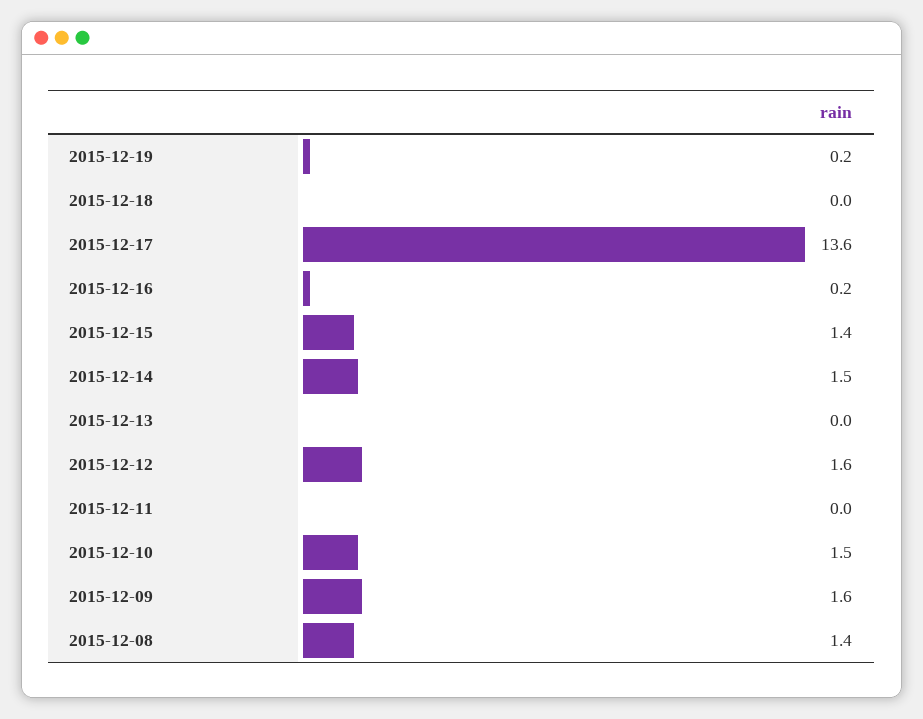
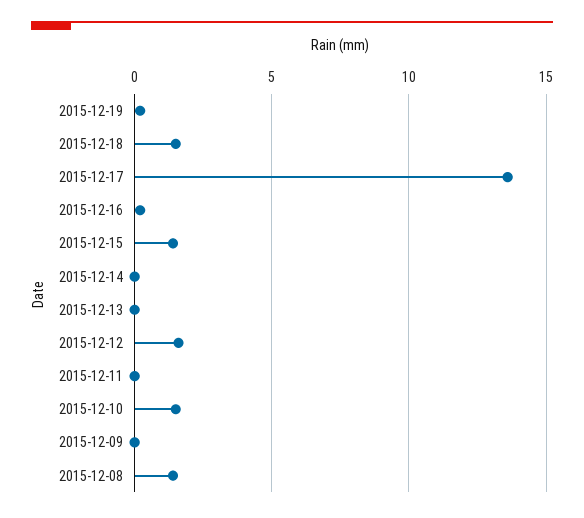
2015-12-18: 0 -> 1.5
2015-12-14: 1.5 -> 0
2015-12-09: 1.6 -> 0

